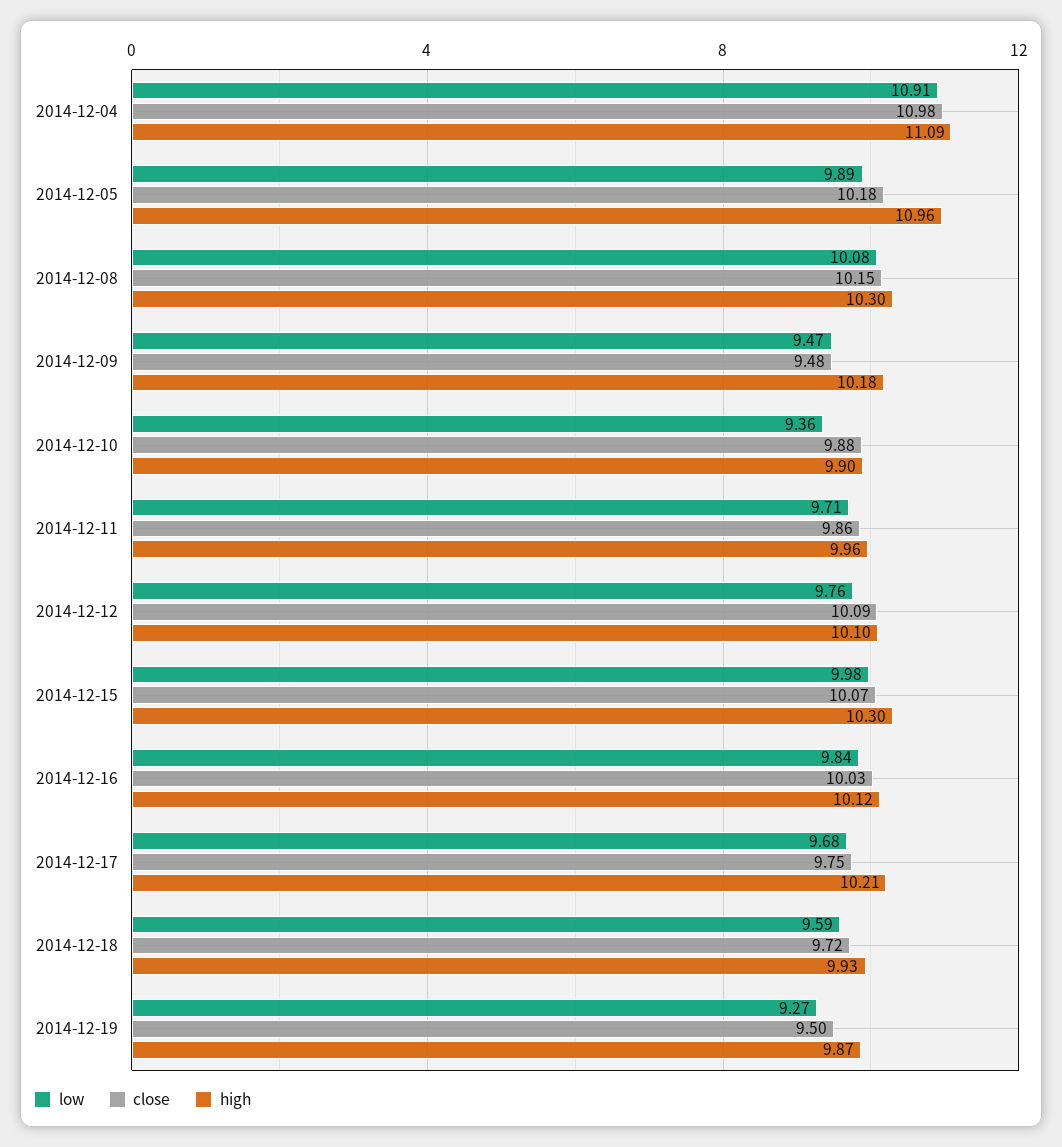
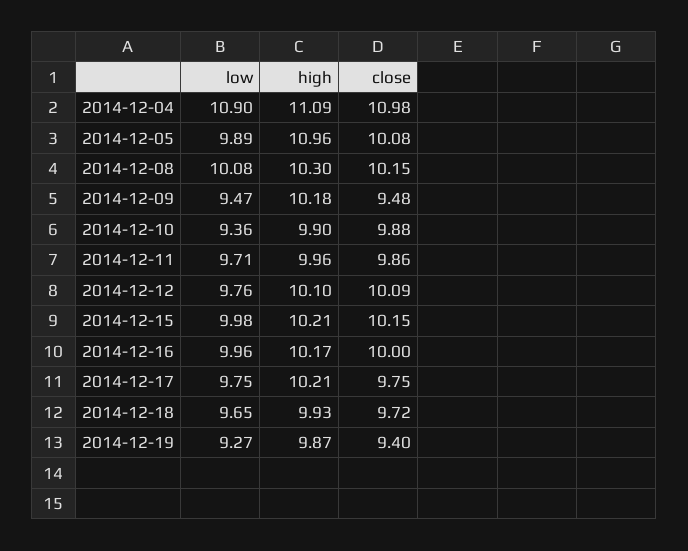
low, 2014-12-04: 10.91 -> 10.9
close, 2014-12-05: 10.18 -> 10.08
close, 2014-12-15: 10.07 -> 10.15
high, 2014-12-15: 10.3 -> 10.21
low, 2014-12-16: 9.84 -> 9.96
close, 2014-12-16: 10.03 -> 10
high, 2014-12-16: 10.12 -> 10.17
low, 2014-12-17: 9.68 -> 9.75
low, 2014-12-18: 9.59 -> 9.65
close, 2014-12-19: 9.5 -> 9.4

